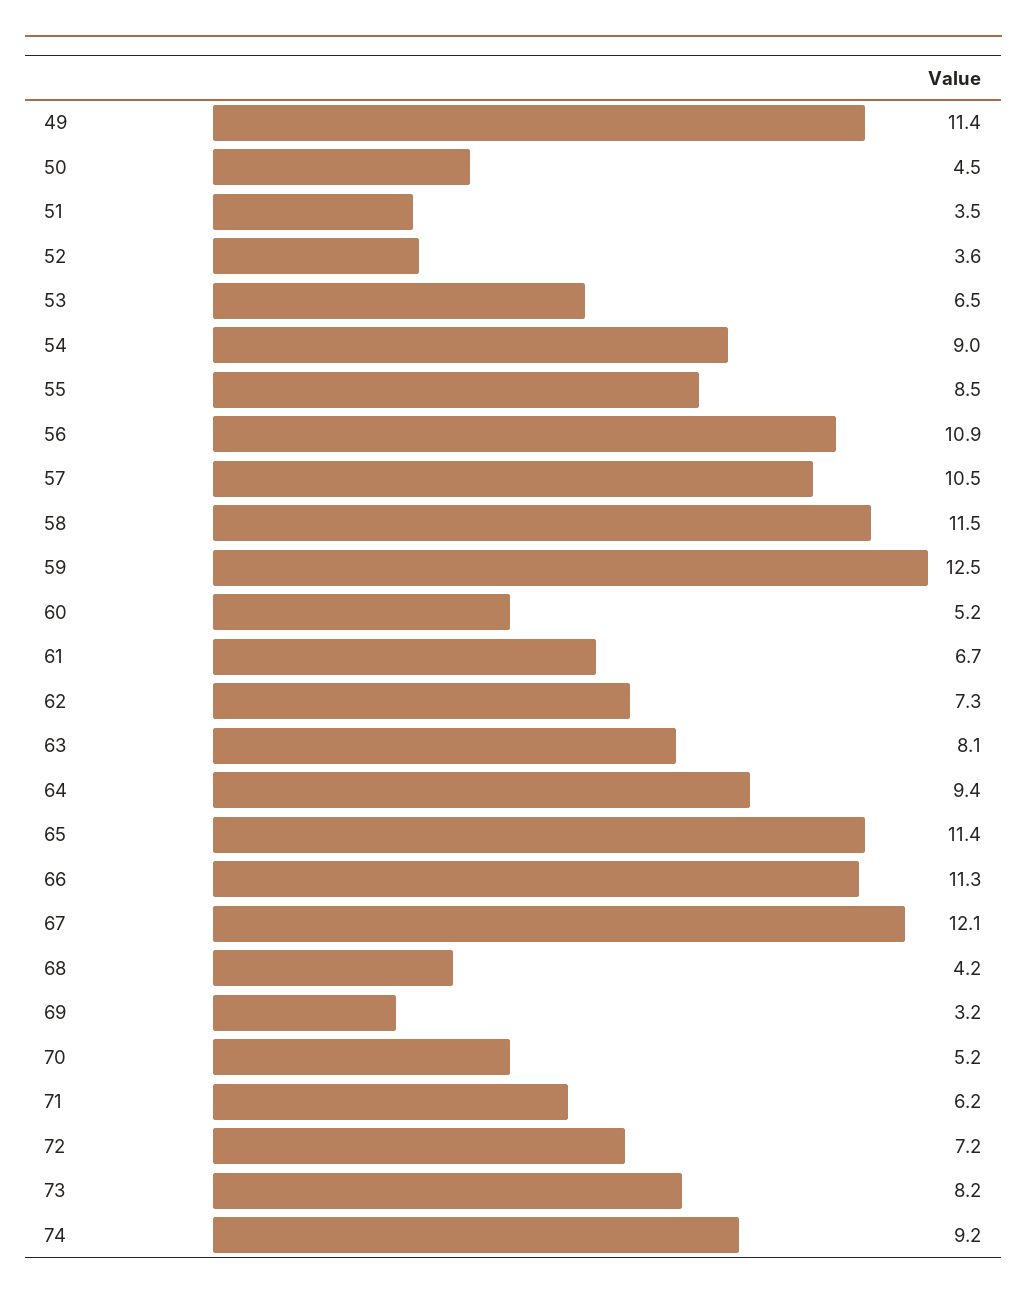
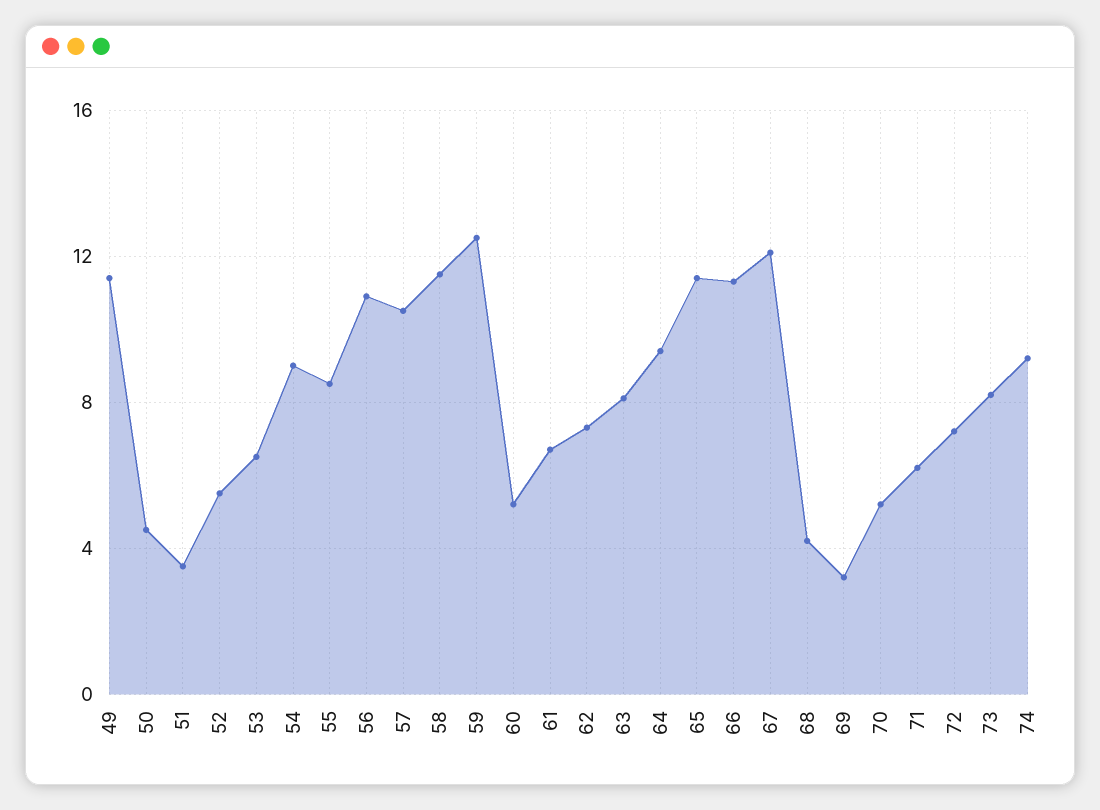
52: 3.6 -> 5.5

